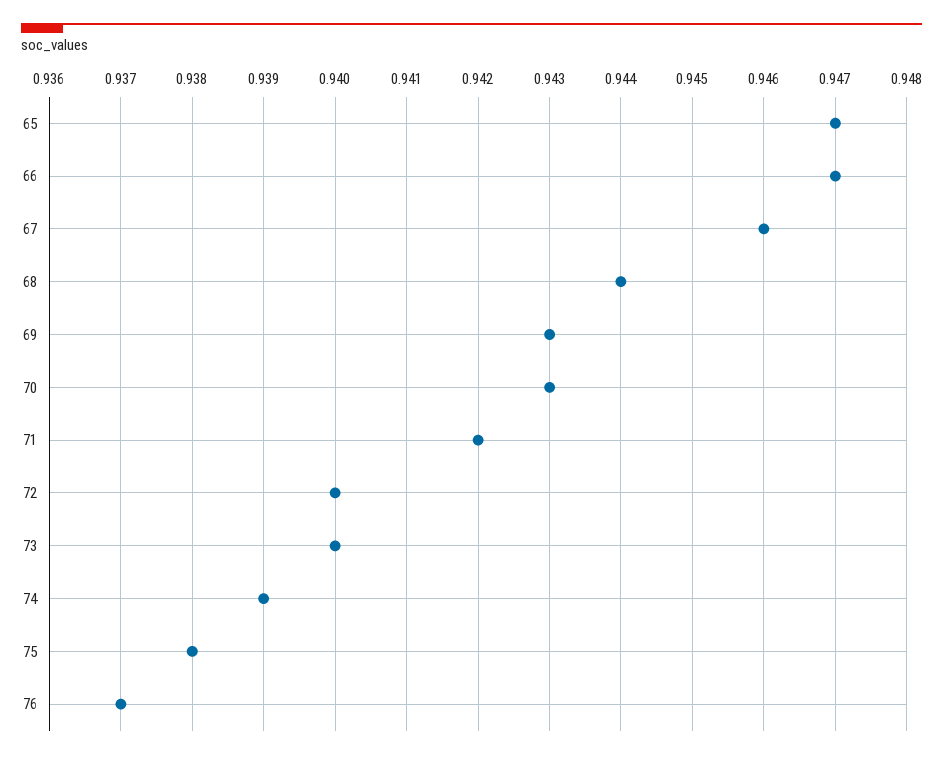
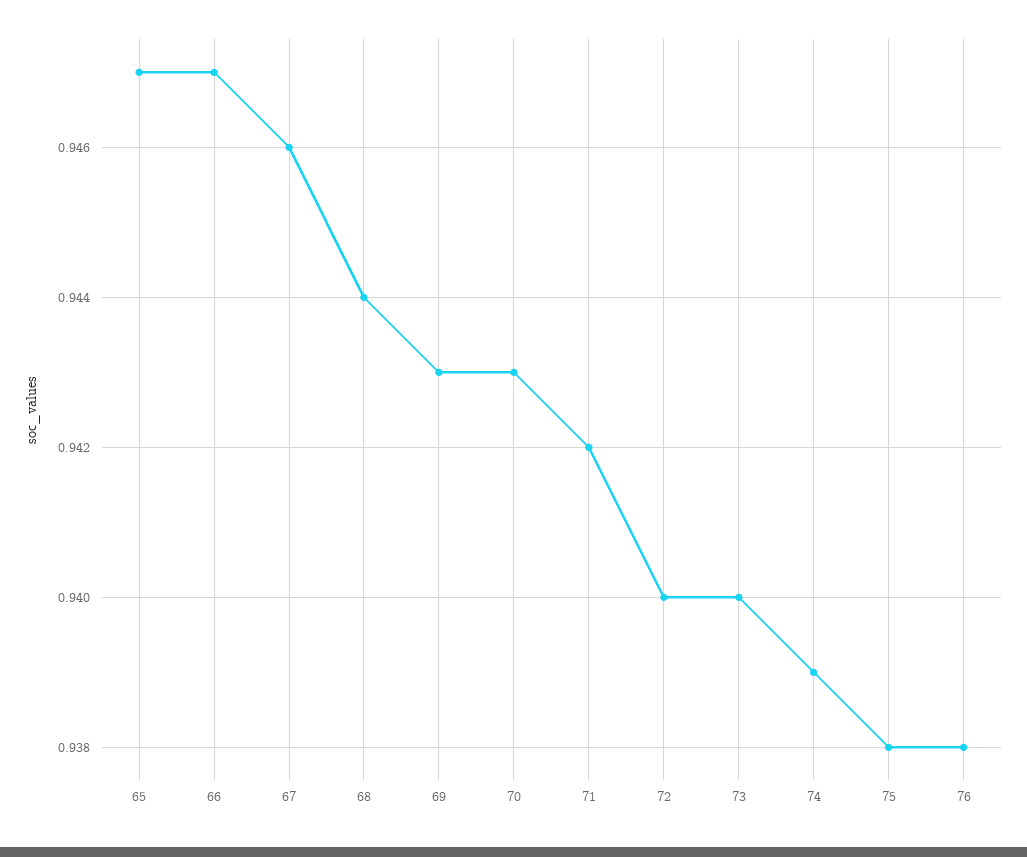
76: 0.937 -> 0.938

